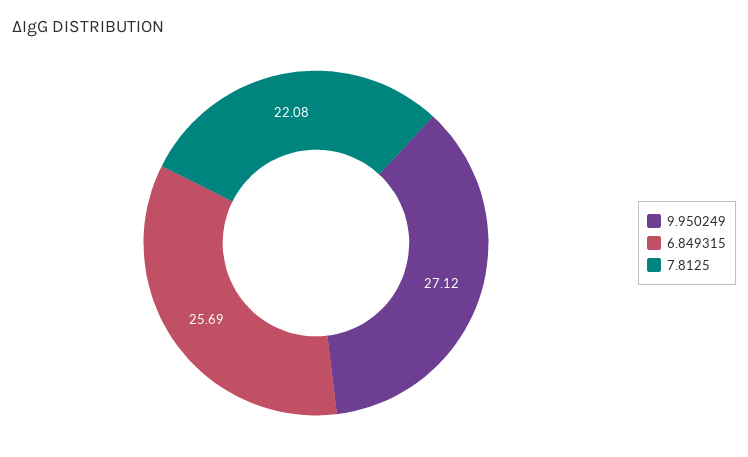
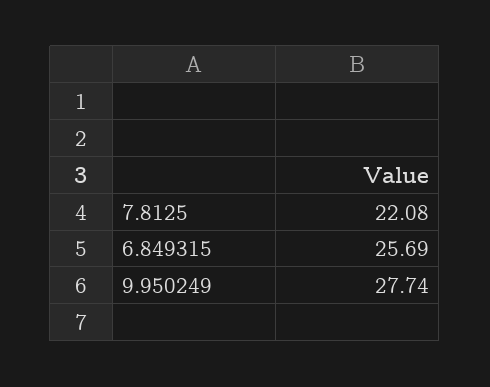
9.950249: 27.12 -> 27.74

